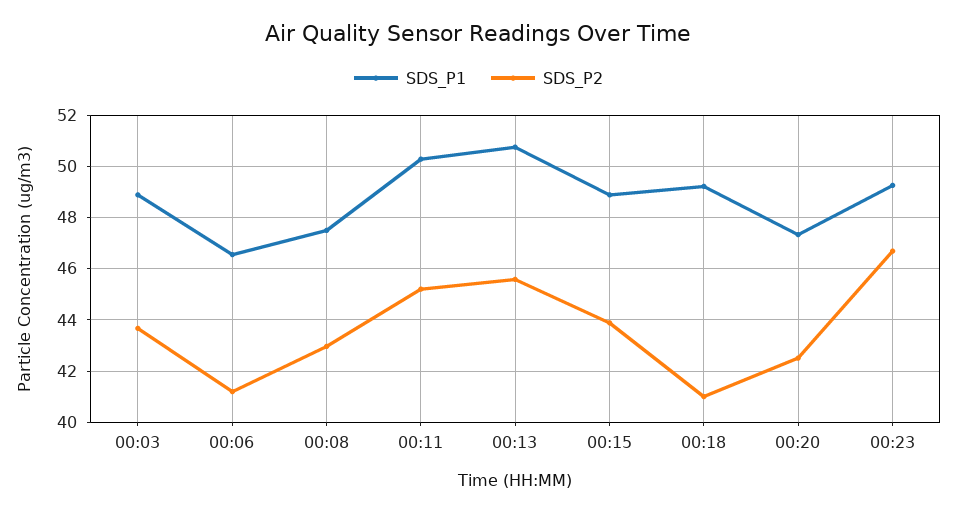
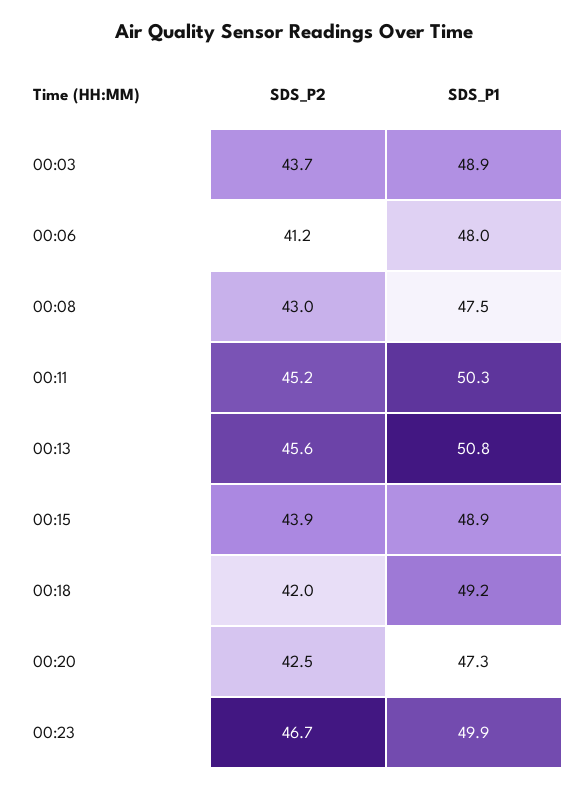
SDS_P1, 00:06: 46.5 -> 48
SDS_P2, 00:18: 41 -> 42
SDS_P1, 00:23: 49.25 -> 49.9

